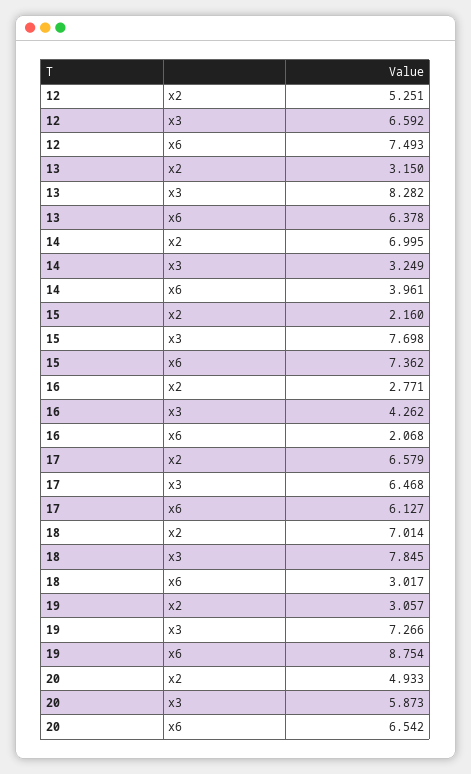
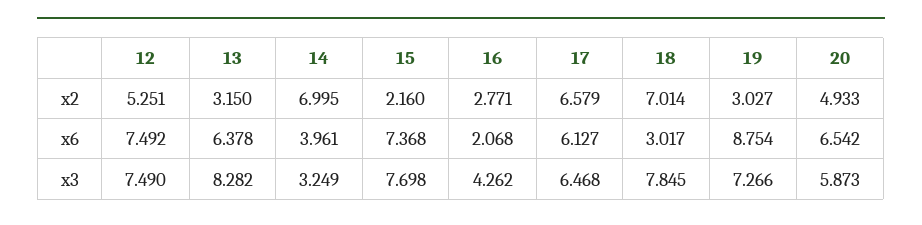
12, x3: 6.592 -> 7.49
12, x6: 7.493 -> 7.492
15, x6: 7.362 -> 7.368
19, x2: 3.057 -> 3.027

